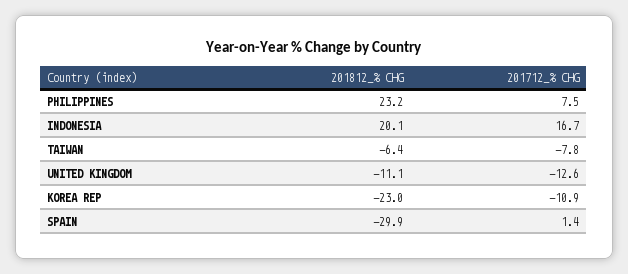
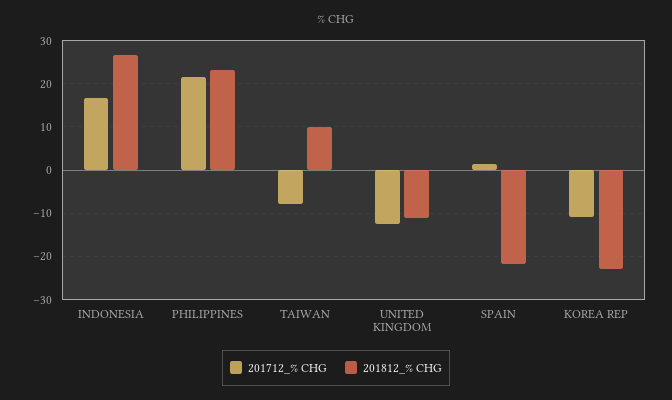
201712_% CHG, PHILIPPINES: 7.5 -> 22
201812_% CHG, INDONESIA: 20.1 -> 26
201812_% CHG, TAIWAN: -6.4 -> 10
201812_% CHG, SPAIN: -29.9 -> -22

